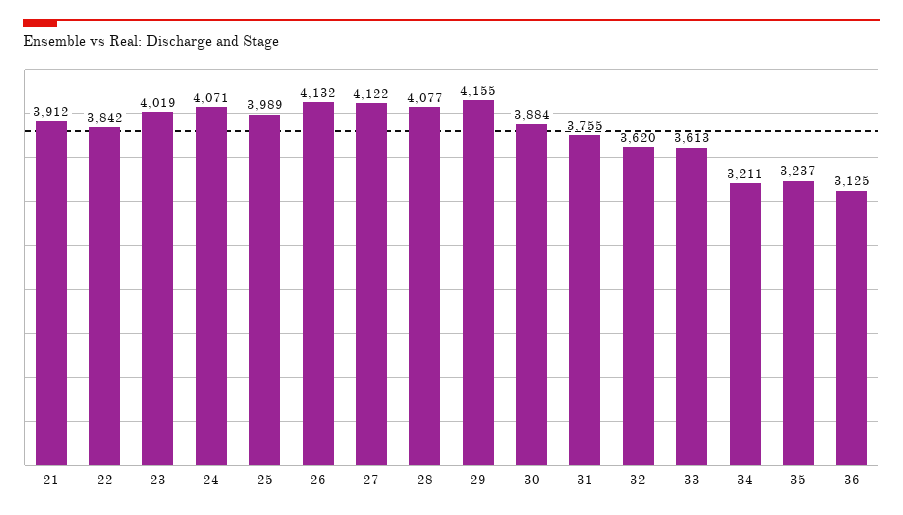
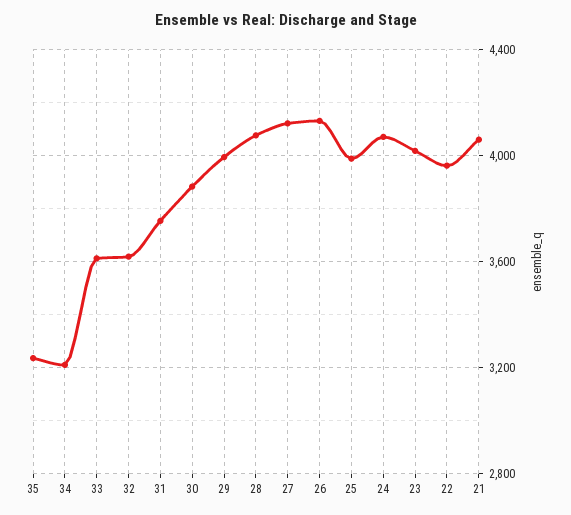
21: 3912 -> 4050
22: 3842 -> 3950
29: 4155 -> 4000
36: 3125 -> none

